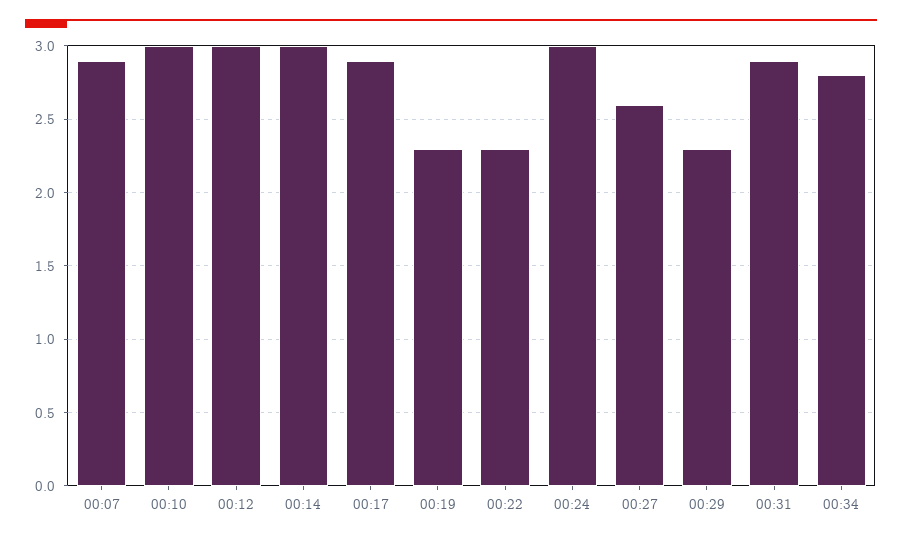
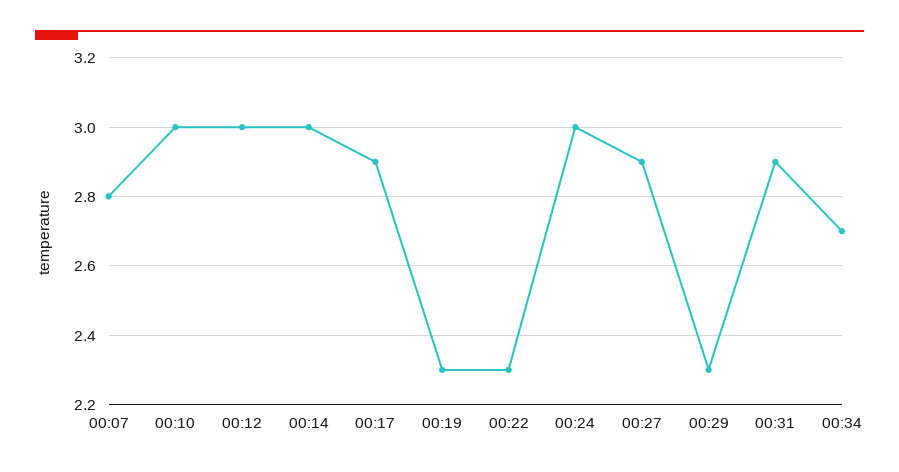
00:07: 2.9 -> 2.8
00:27: 2.6 -> 2.9
00:34: 2.8 -> 2.7

